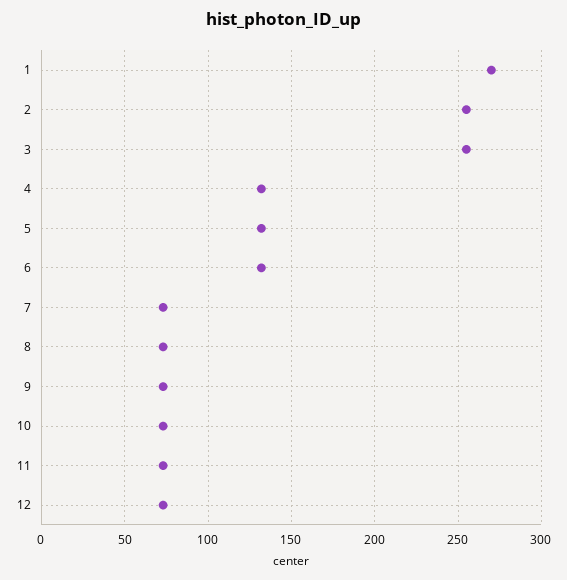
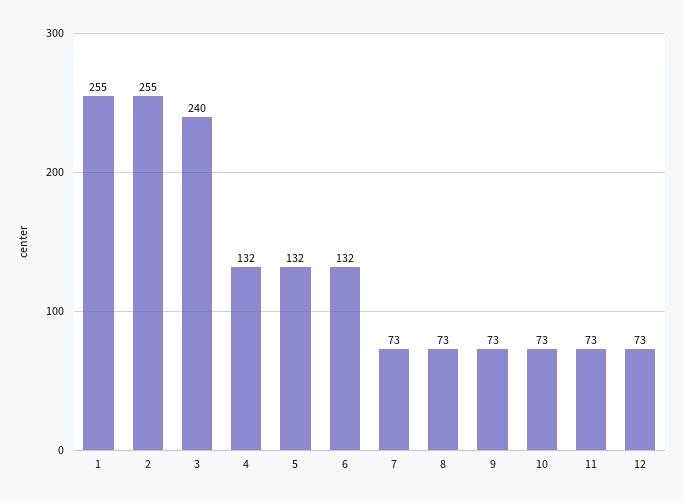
1: 270 -> 255
3: 255 -> 240

